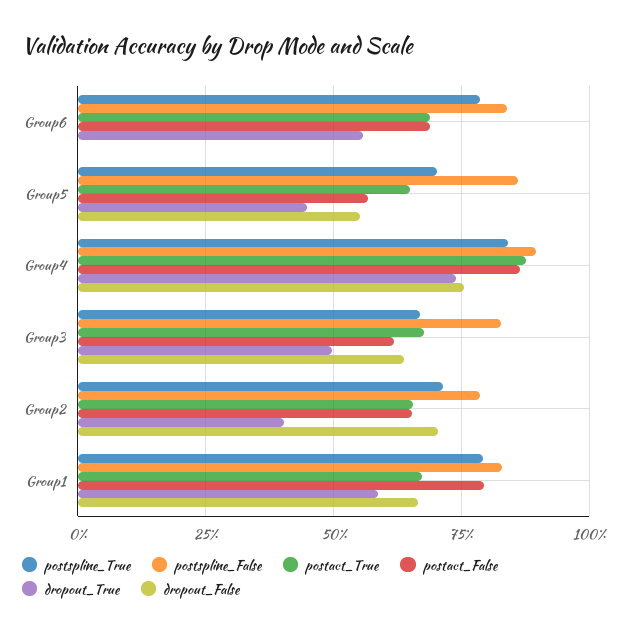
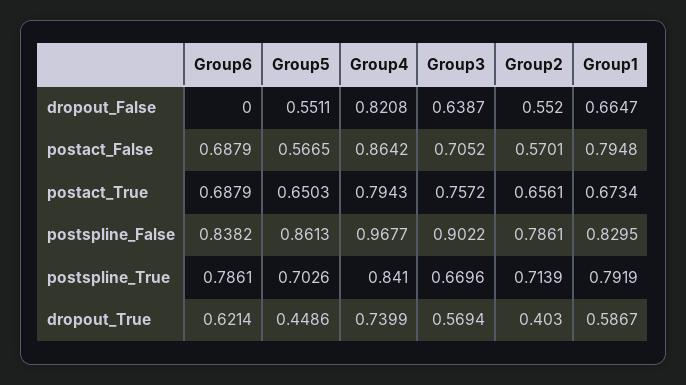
dropout_True, Group6: 0.55 -> 0.6214
postspline_False, Group4: 0.9 -> 0.9677
postact_True, Group4: 0.875 -> 0.7943
dropout_False, Group4: 0.75 -> 0.8208
postspline_False, Group3: 0.825 -> 0.9022
postact_True, Group3: 0.675 -> 0.7572
postact_False, Group3: 0.625 -> 0.7052
dropout_True, Group3: 0.5 -> 0.5694
postact_False, Group2: 0.65 -> 0.5701
dropout_False, Group2: 0.7 -> 0.552

